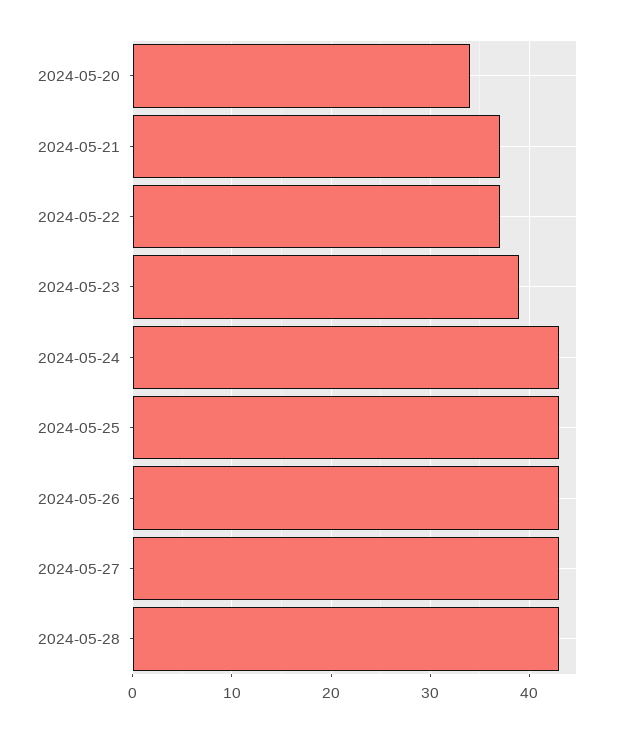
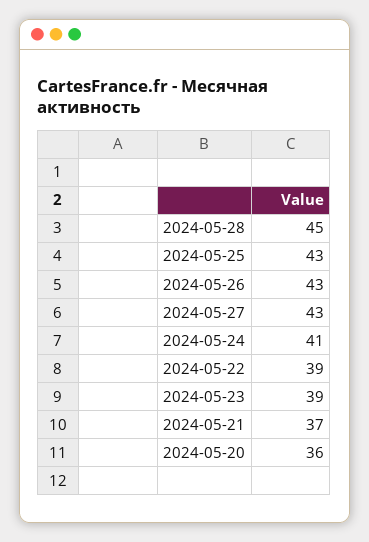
2024-05-20: 34 -> 36
2024-05-22: 37 -> 39
2024-05-24: 43 -> 41
2024-05-28: 43 -> 45

